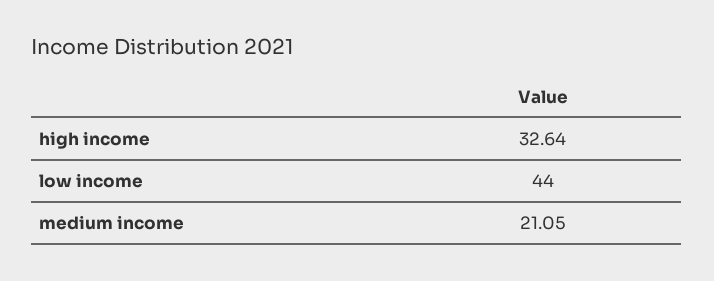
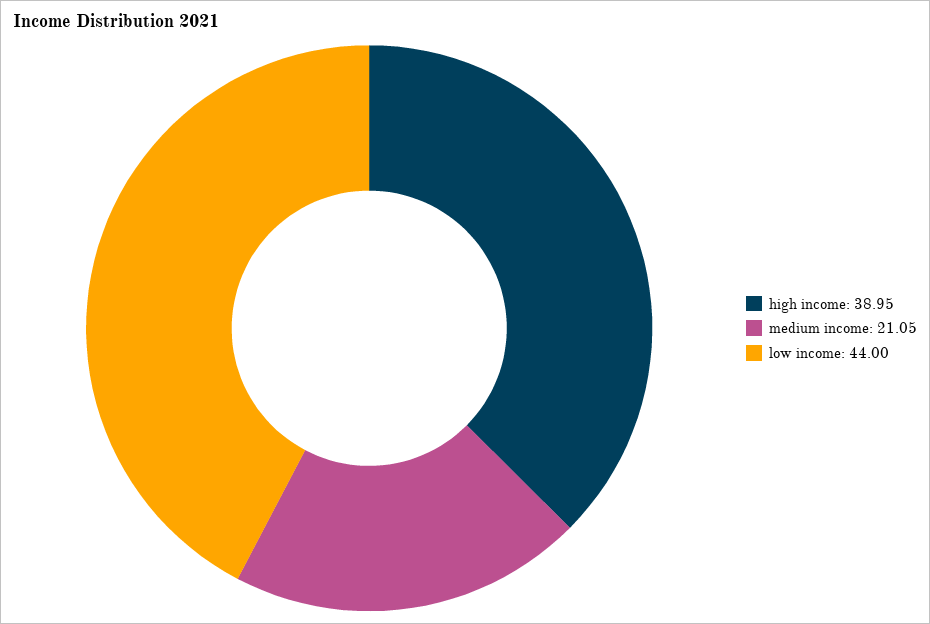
high income: 32.64 -> 38.95

